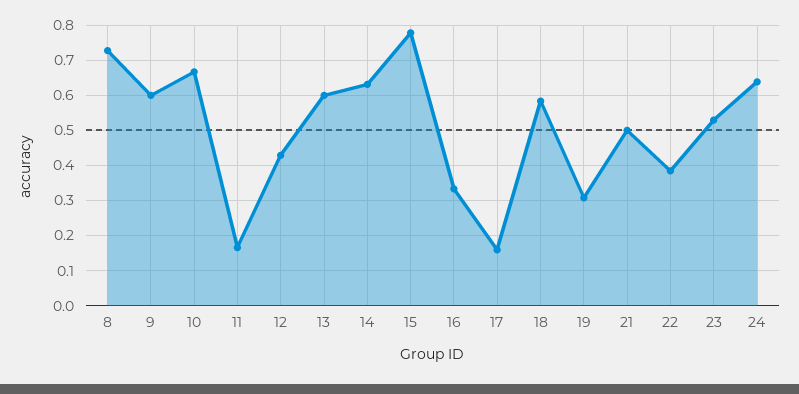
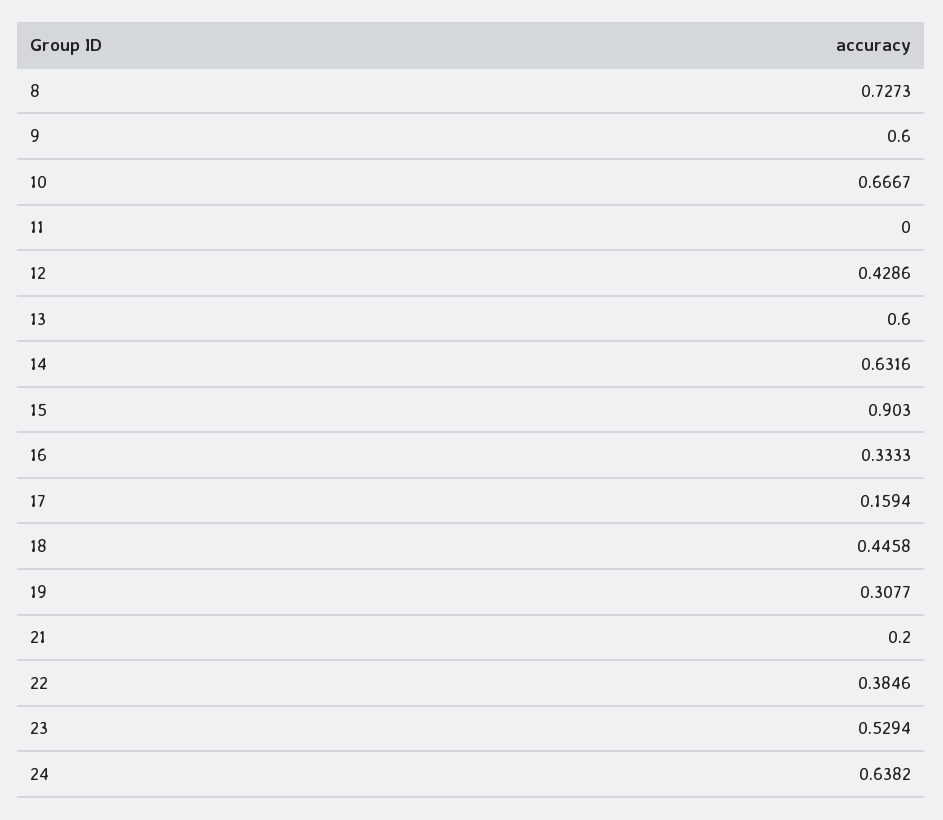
11: 0.16 -> 0
15: 0.78 -> 0.903
18: 0.58 -> 0.4458
21: 0.5 -> 0.2

